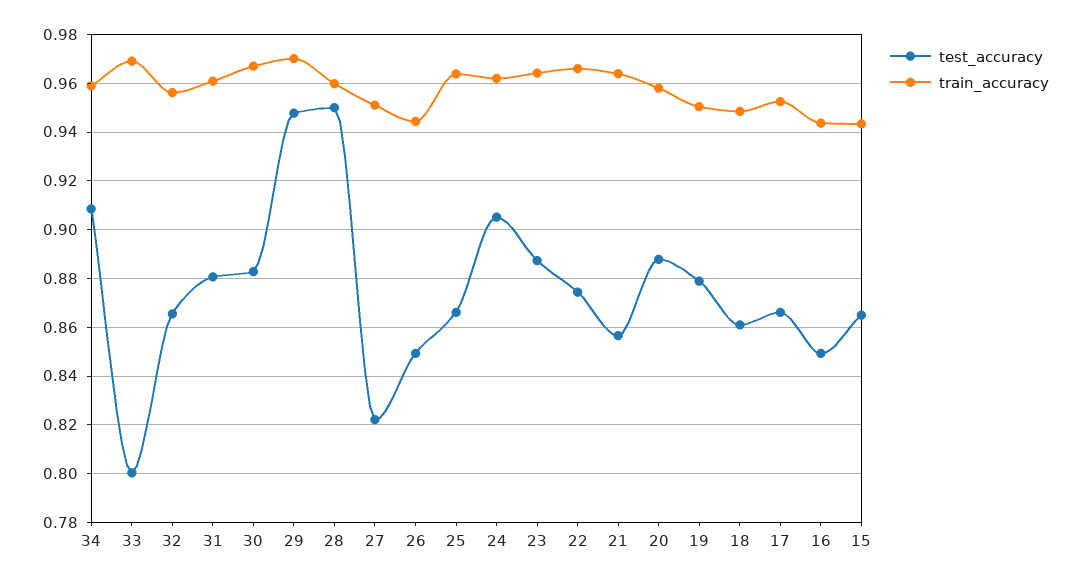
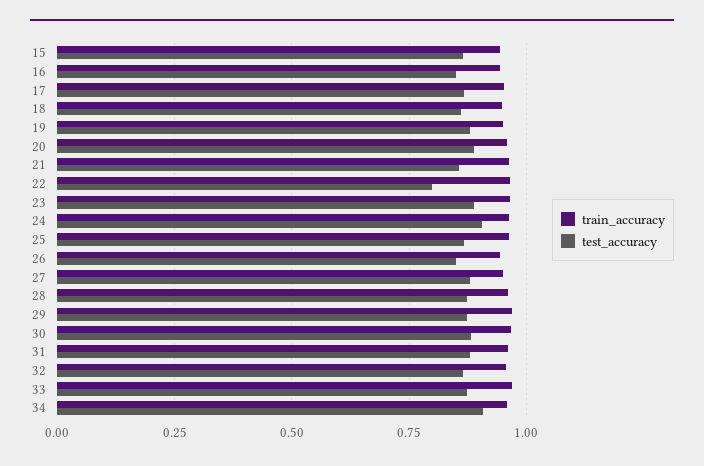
test_accuracy, 33: 0.8 -> 0.875
test_accuracy, 29: 0.9475 -> 0.875
test_accuracy, 28: 0.95 -> 0.875
test_accuracy, 27: 0.8225 -> 0.875
test_accuracy, 22: 0.875 -> 0.8

